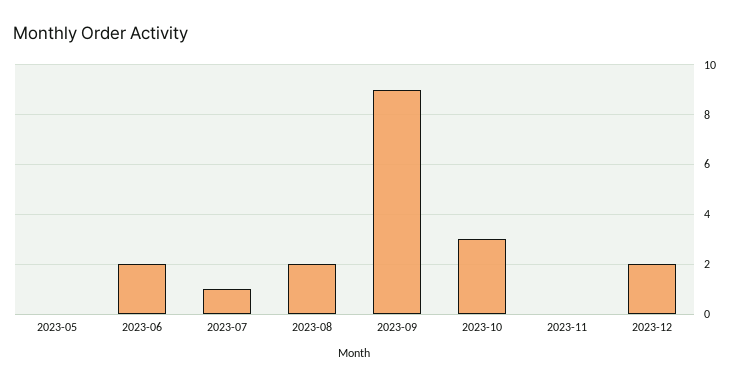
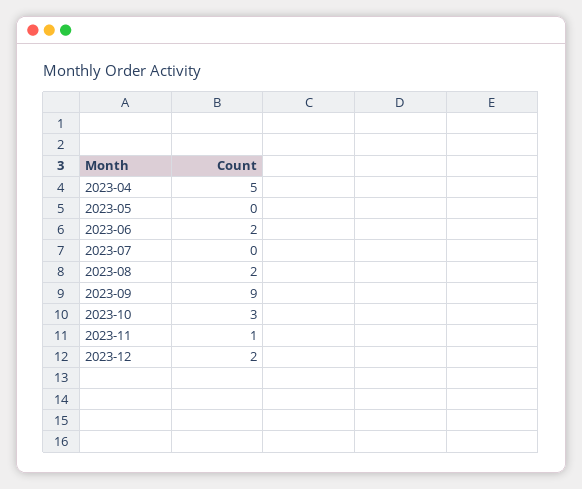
2023-07: 1 -> 0
2023-11: 0 -> 1
2023-04: none -> 5

